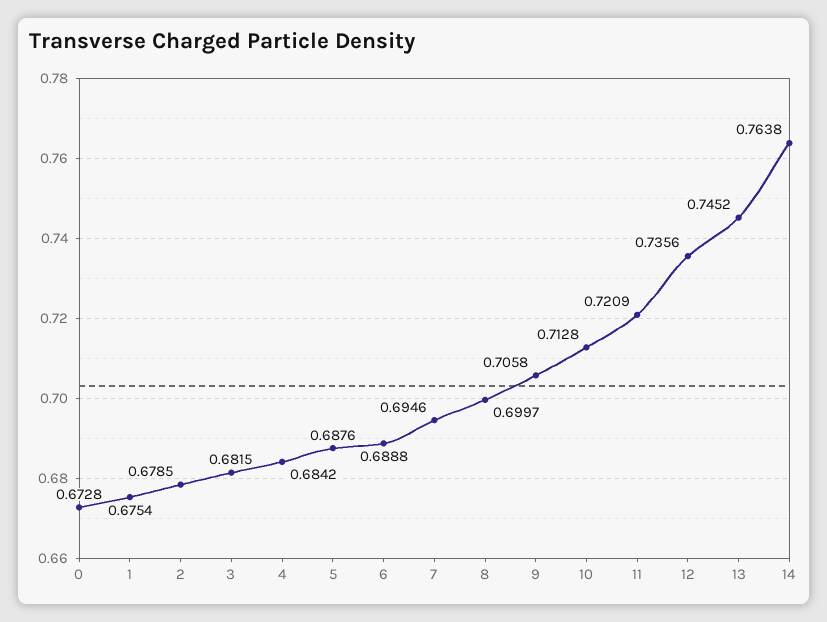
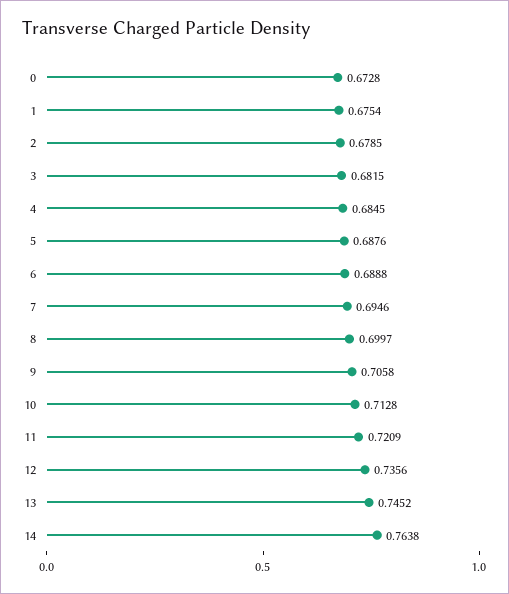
4: 0.6842 -> 0.6845

